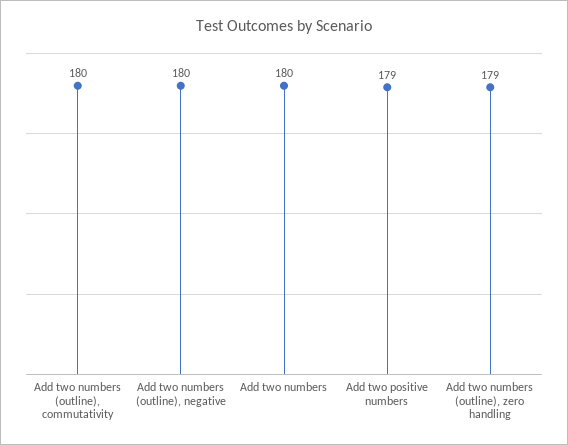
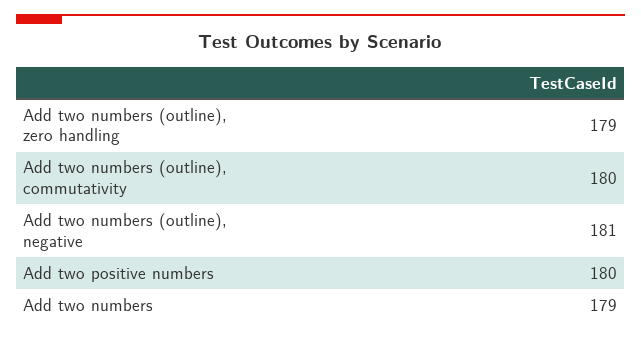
Add two numbers (outline), negative: 180 -> 181
Add two numbers: 180 -> 179
Add two positive numbers: 179 -> 180

